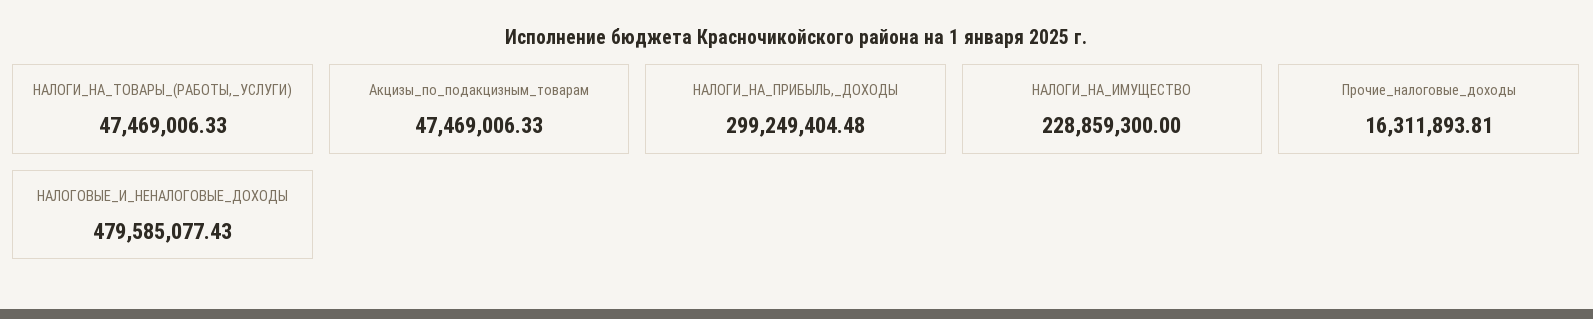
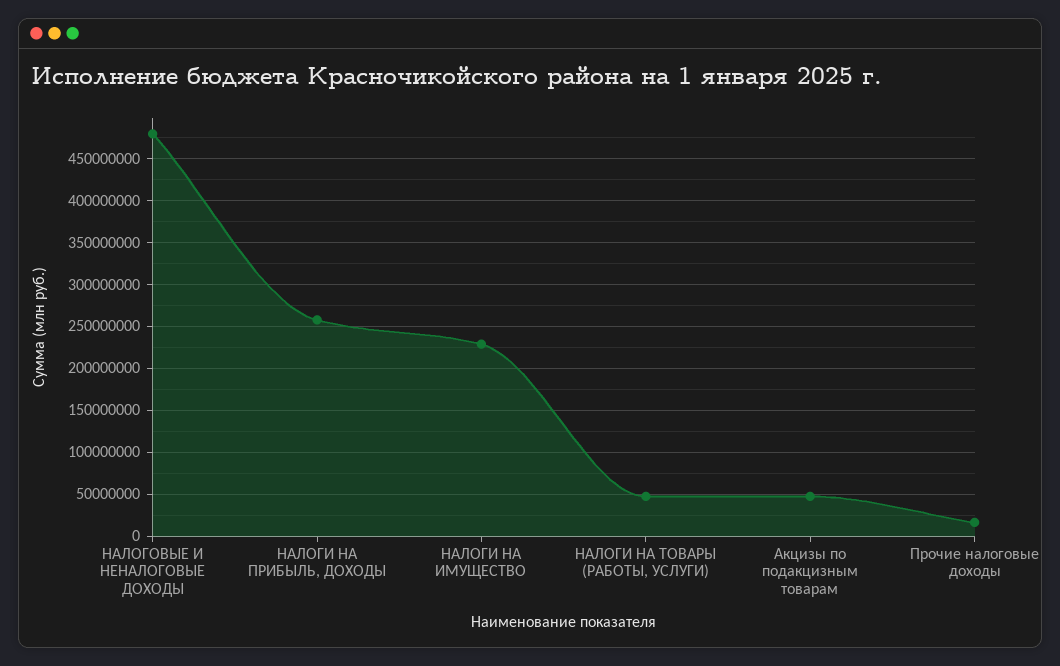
НАЛОГИ_НА_ПРИБЫЛЬ,_ДОХОДЫ: 299249404.48 -> 260000000

